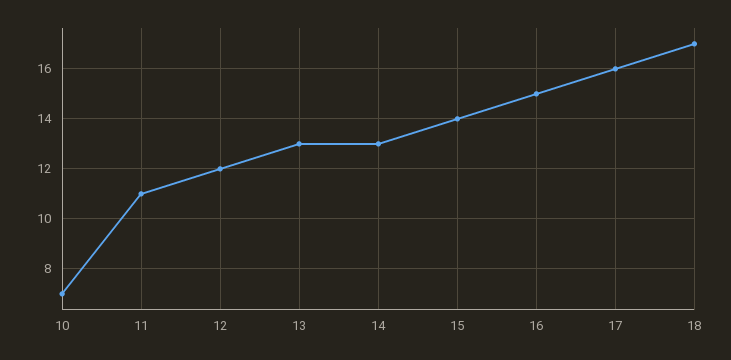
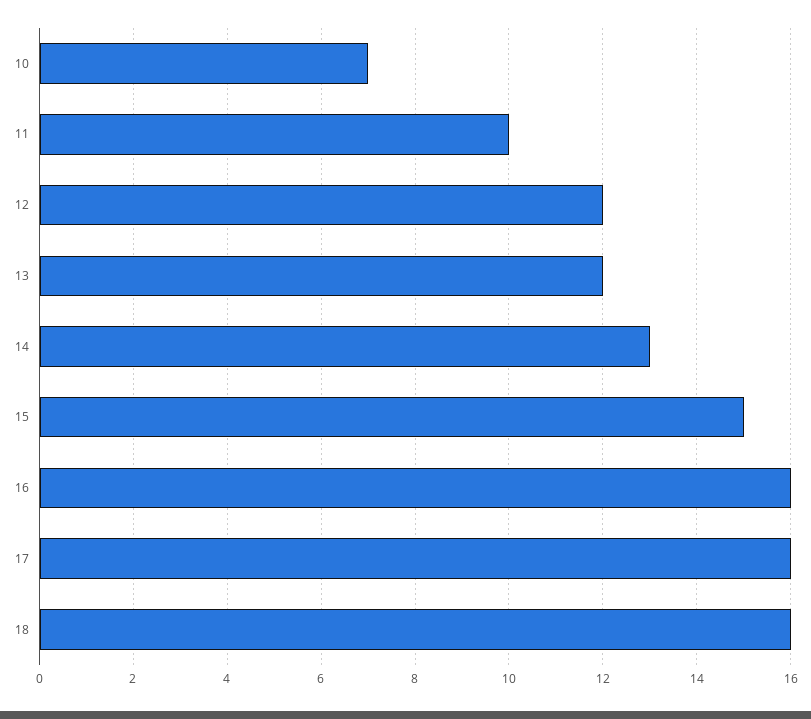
11: 11 -> 10
13: 13 -> 12
15: 14 -> 15
16: 15 -> 16
18: 17 -> 16

